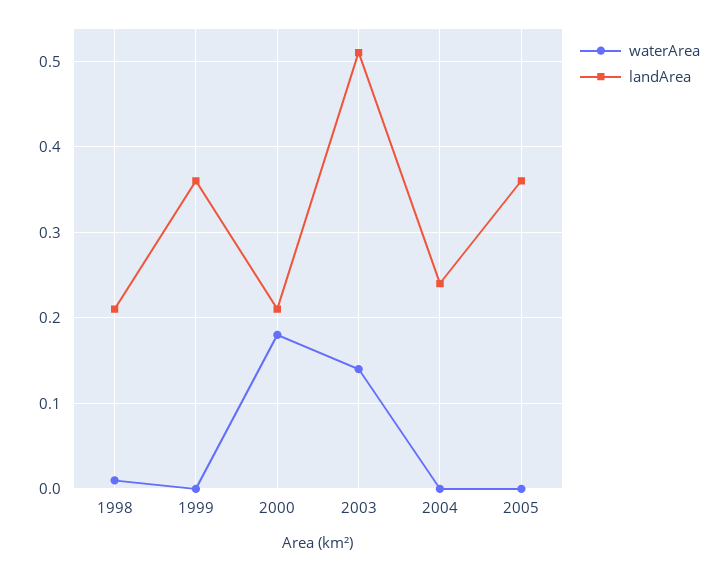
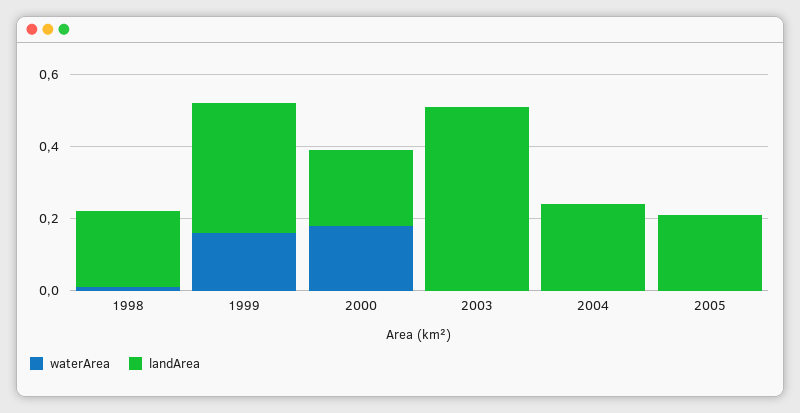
waterArea, 1999: 0 -> 0.15
waterArea, 2003: 0.14 -> 0
landArea, 2005: 0.36 -> 0.2

